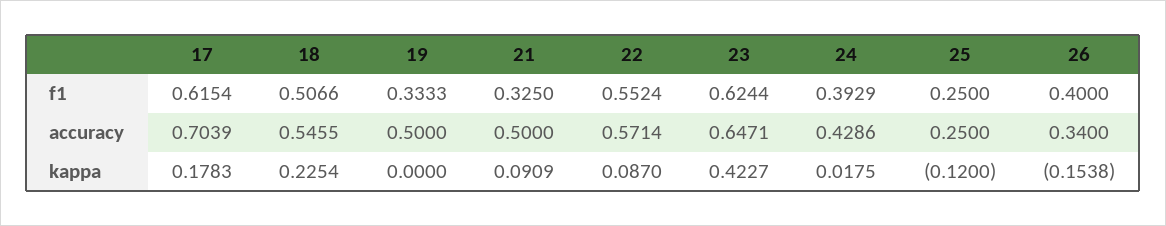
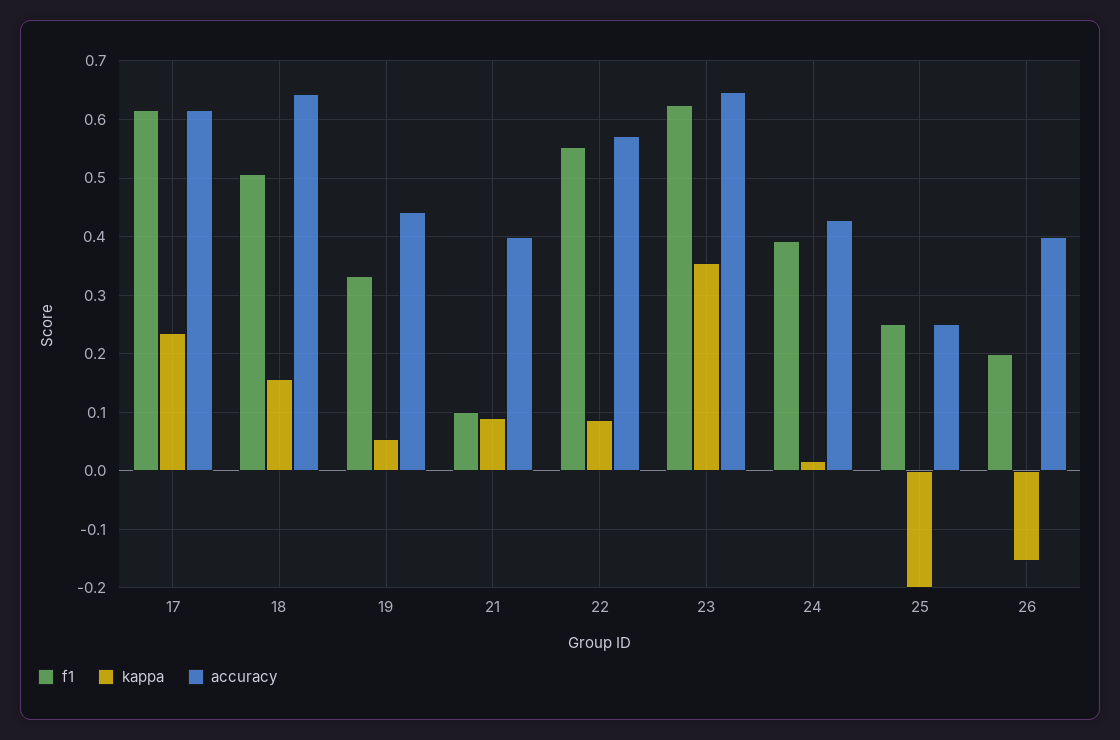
f1, 21: 0.325 -> 0.1
f1, 26: 0.4 -> 0.2
accuracy, 17: 0.7039 -> 0.62
accuracy, 18: 0.5455 -> 0.64
accuracy, 19: 0.5 -> 0.44
accuracy, 21: 0.5 -> 0.4
accuracy, 26: 0.34 -> 0.4
kappa, 17: 0.1783 -> 0.24
kappa, 18: 0.2254 -> 0.16
kappa, 19: 0 -> 0.06
kappa, 23: 0.4227 -> 0.36
kappa, 25: -0.12 -> -0.2

